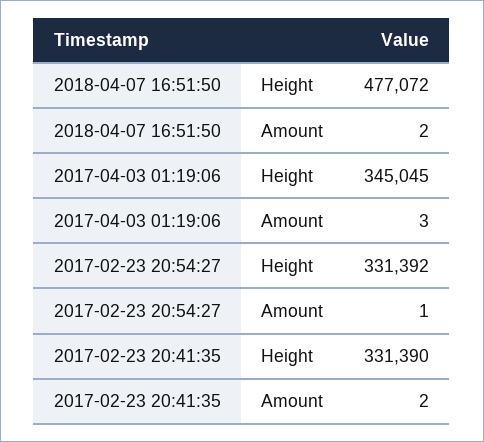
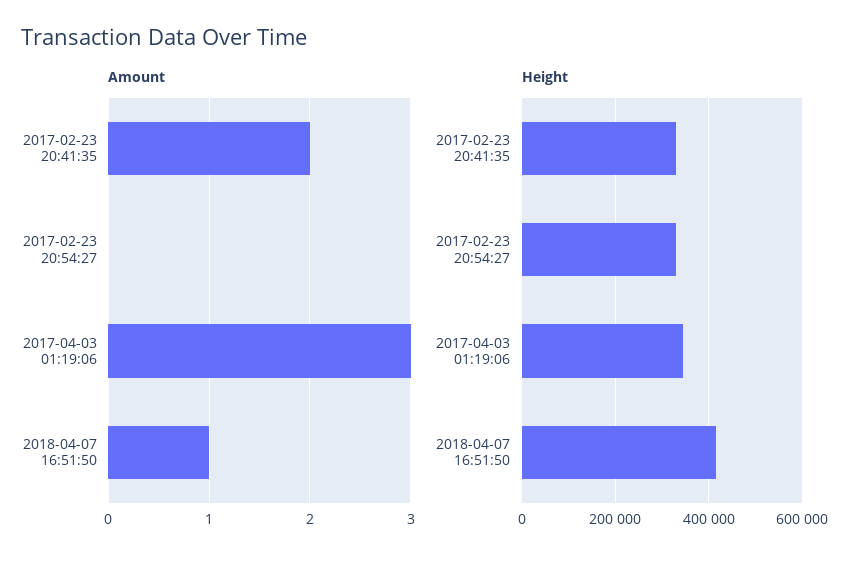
Height, 2018-04-07 16:51:50: 477072 -> 420000
Amount, 2018-04-07 16:51:50: 2 -> 1
Amount, 2017-02-23 20:54:27: 1 -> 0

